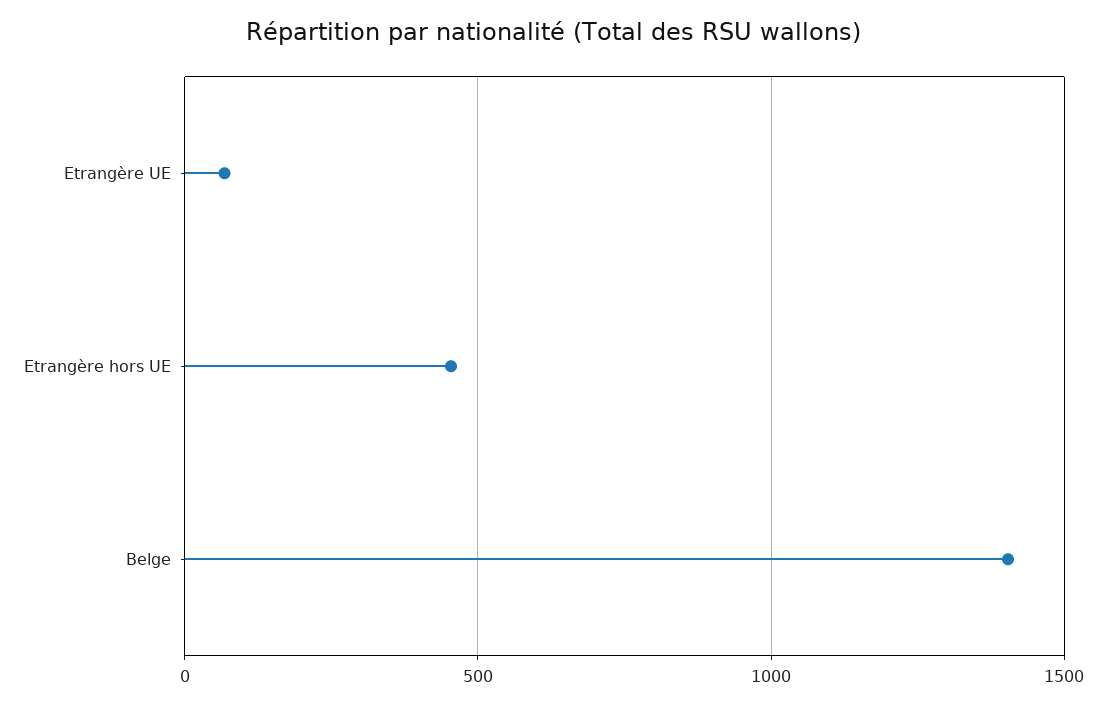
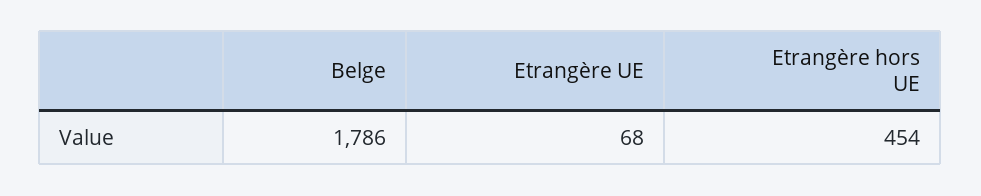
Belge: 1400 -> 1786

